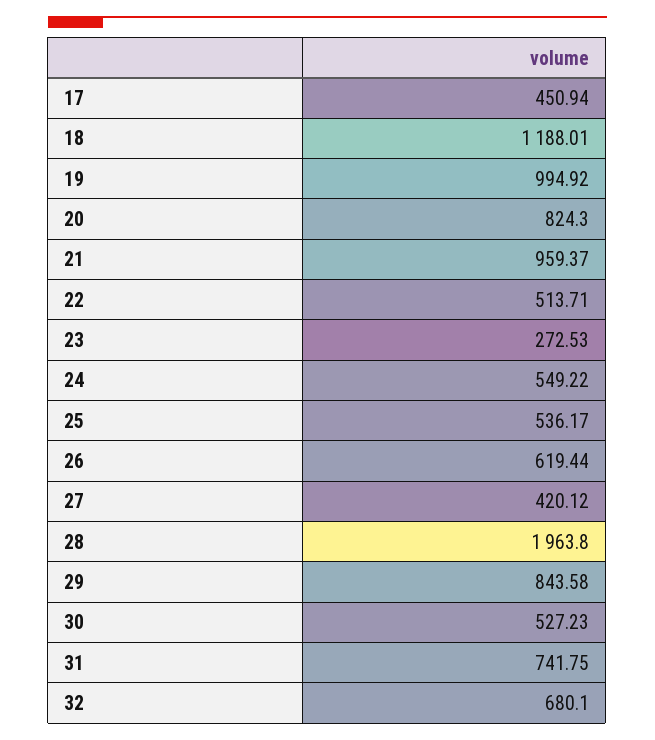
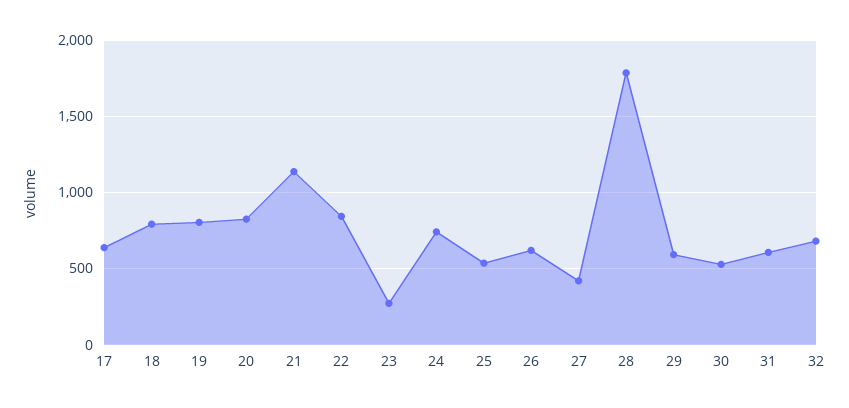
17: 450.94 -> 650
18: 1188.01 -> 800
19: 994.92 -> 800
21: 959.37 -> 1150
22: 513.71 -> 850
24: 549.22 -> 750
28: 1963.8 -> 1800
29: 843.58 -> 600
31: 741.75 -> 600

